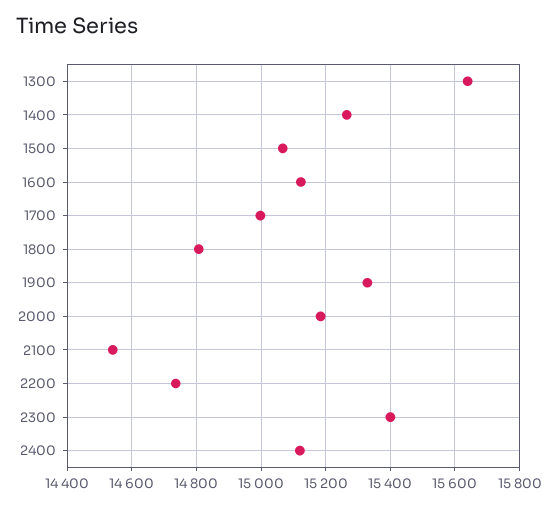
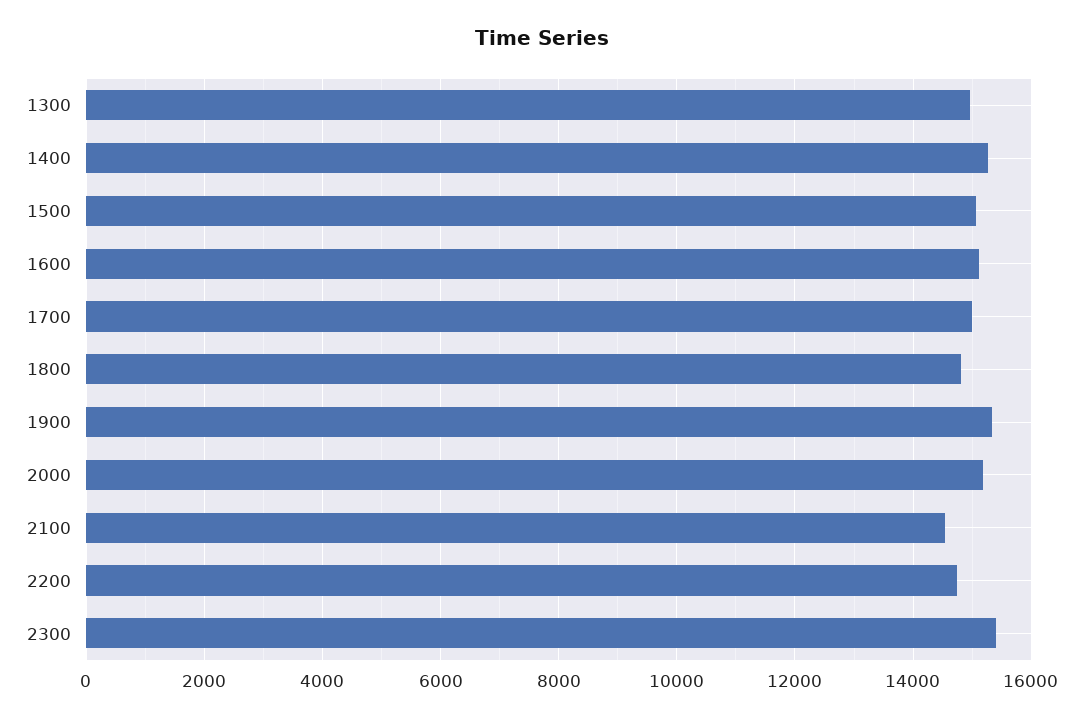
1300: 15640 -> 15000
2400: 15120 -> none

